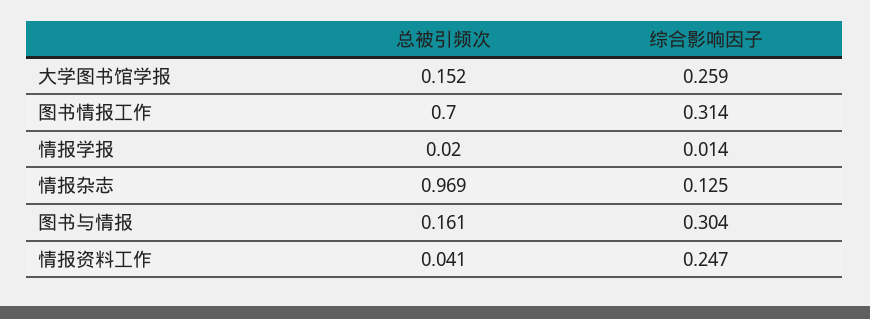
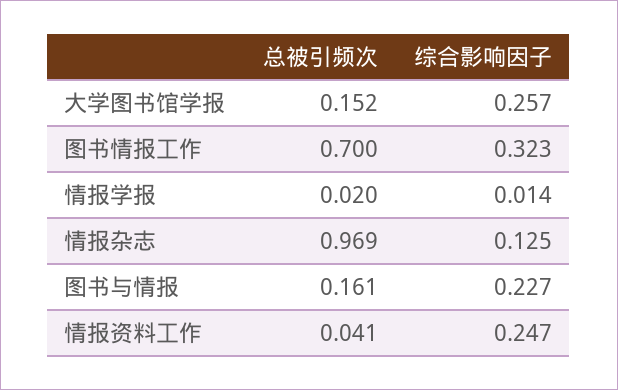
综合影响因子, 大学图书馆学报: 0.259 -> 0.257
综合影响因子, 图书情报工作: 0.314 -> 0.323
综合影响因子, 图书与情报: 0.304 -> 0.227

